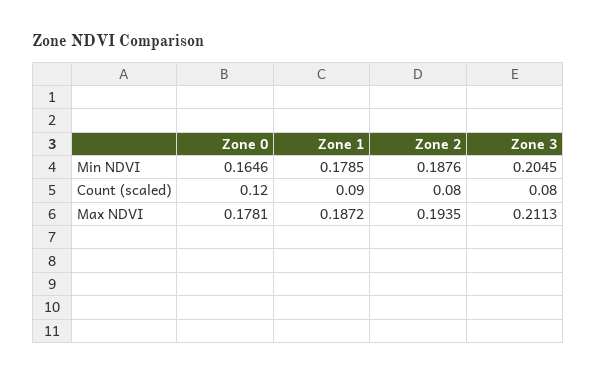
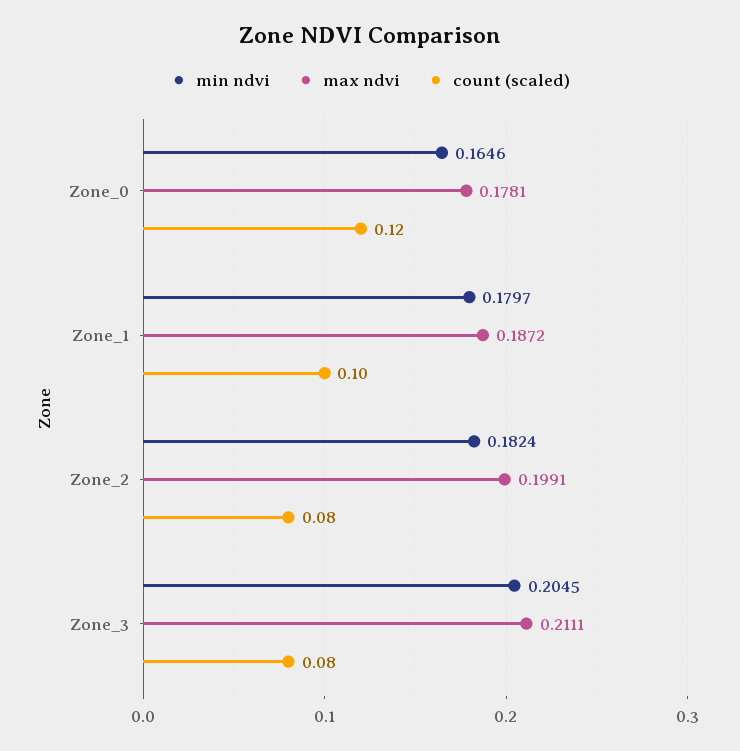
Min NDVI, Zone 1: 0.1785 -> 0.1797
Min NDVI, Zone 2: 0.1876 -> 0.1824
Count (scaled), Zone 1: 0.09 -> 0.1
Max NDVI, Zone 2: 0.1935 -> 0.1991
Max NDVI, Zone 3: 0.2113 -> 0.2111

